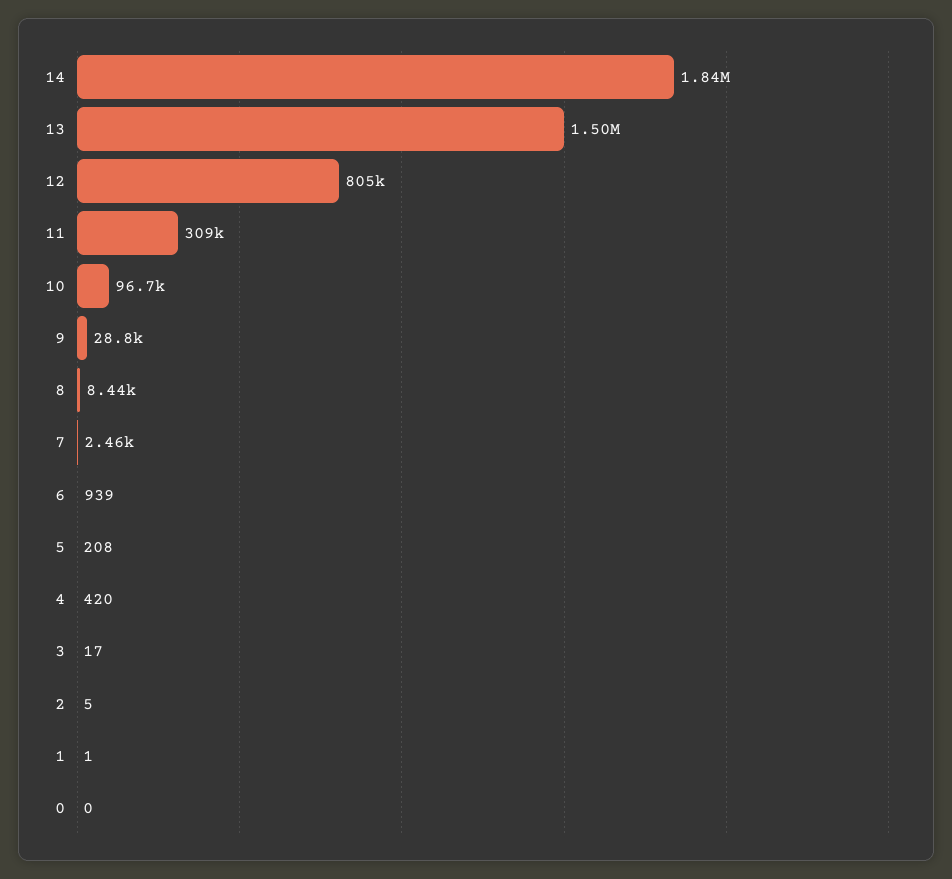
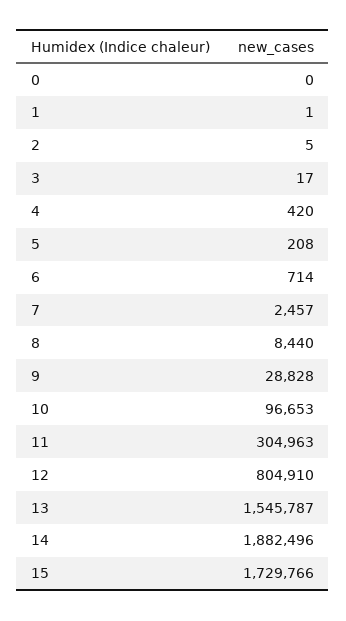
14: 1840000 -> 1882496
13: 1500000 -> 1545787
11: 309000 -> 304963
6: 939 -> 714
15: none -> 1729766

